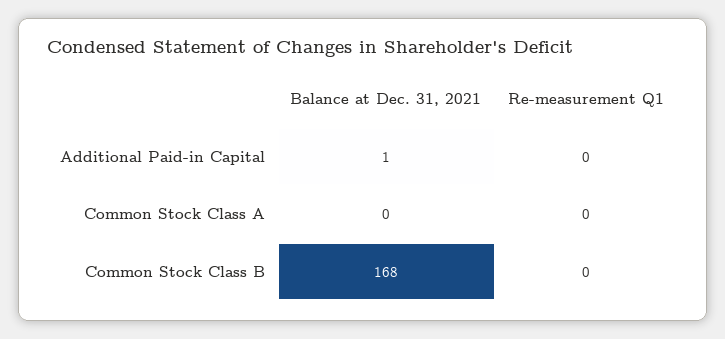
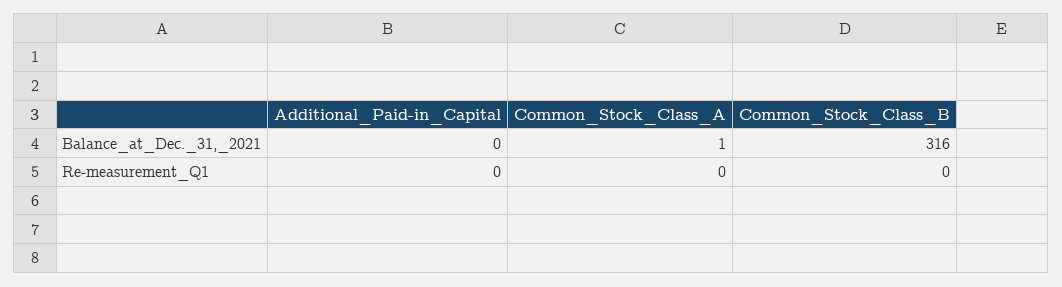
Balance at Dec. 31, 2021, Additional Paid-in Capital: 1 -> 0
Balance at Dec. 31, 2021, Common Stock Class A: 0 -> 1
Balance at Dec. 31, 2021, Common Stock Class B: 168 -> 316

